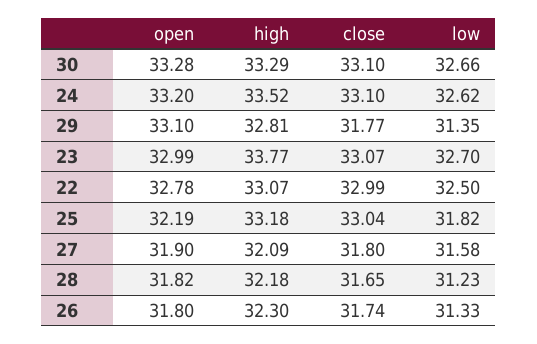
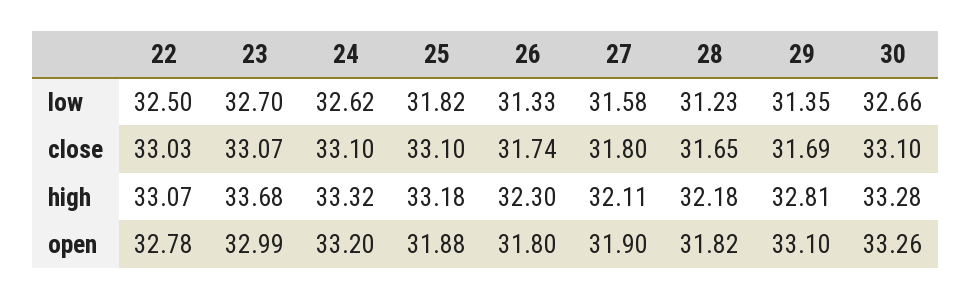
open, 30: 33.28 -> 33.26
high, 30: 33.29 -> 33.28
high, 24: 33.52 -> 33.32
close, 29: 31.77 -> 31.69
high, 23: 33.77 -> 33.68
close, 22: 32.99 -> 33.03
open, 25: 32.19 -> 31.88
close, 25: 33.04 -> 33.1
high, 27: 32.09 -> 32.11

